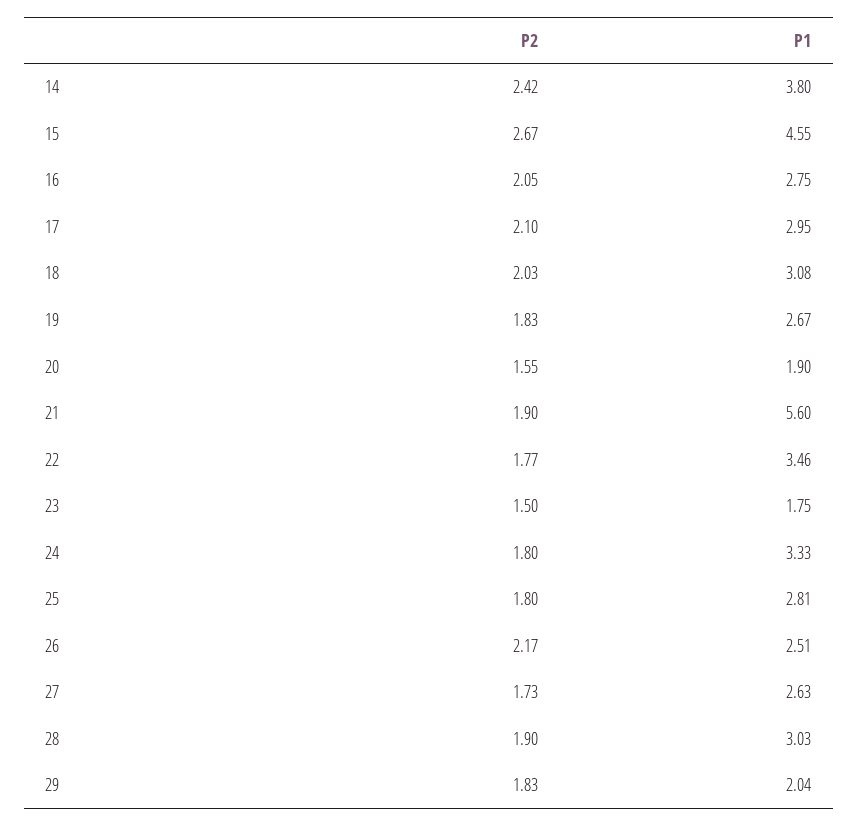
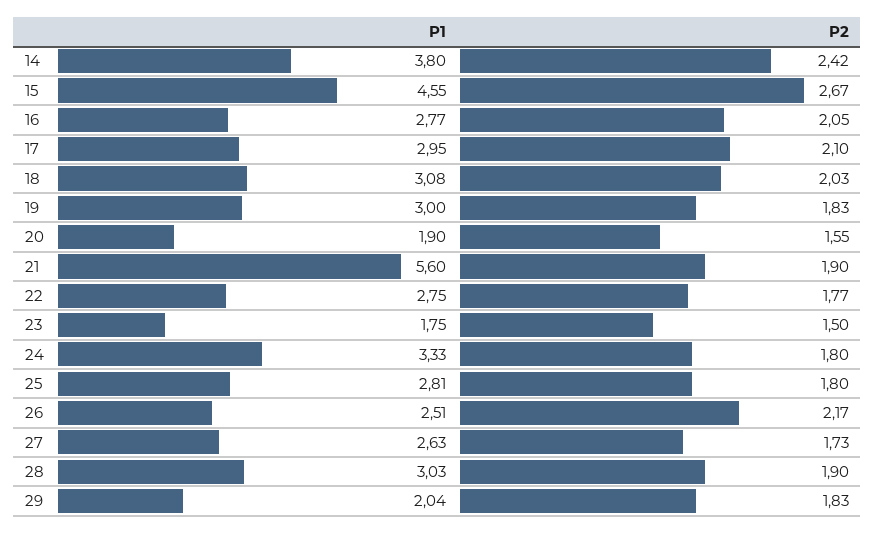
P1, 16: 2.75 -> 2.77
P1, 19: 2.67 -> 3
P1, 22: 3.46 -> 2.75

